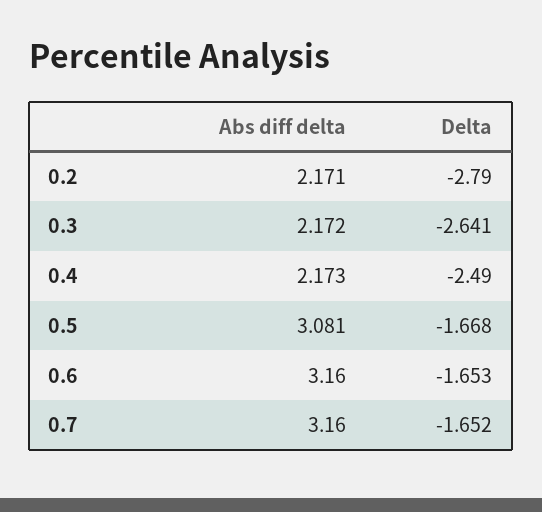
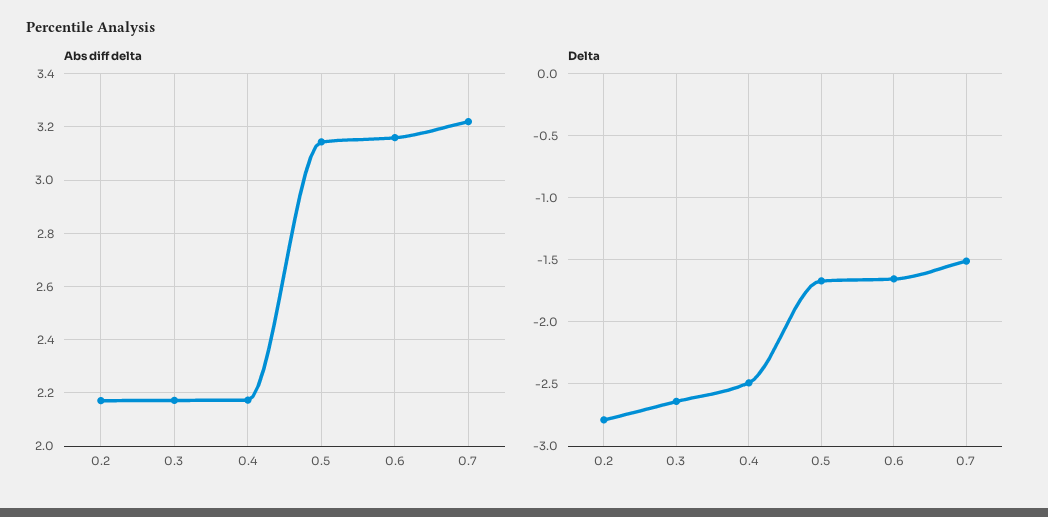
Abs diff delta, 0.5: 3.081 -> 3.15
Abs diff delta, 0.7: 3.16 -> 3.225
Delta, 0.7: -1.652 -> -1.5

